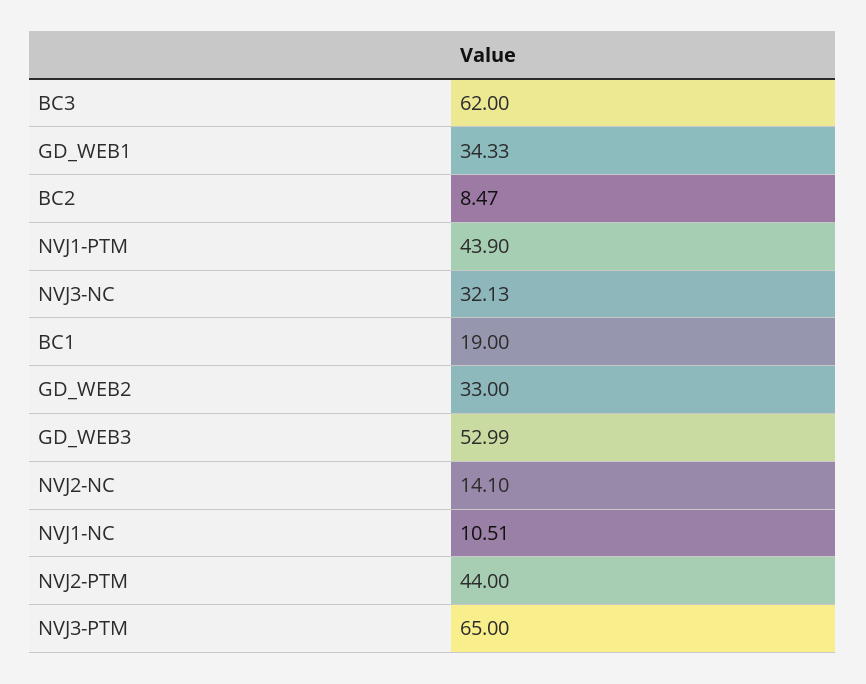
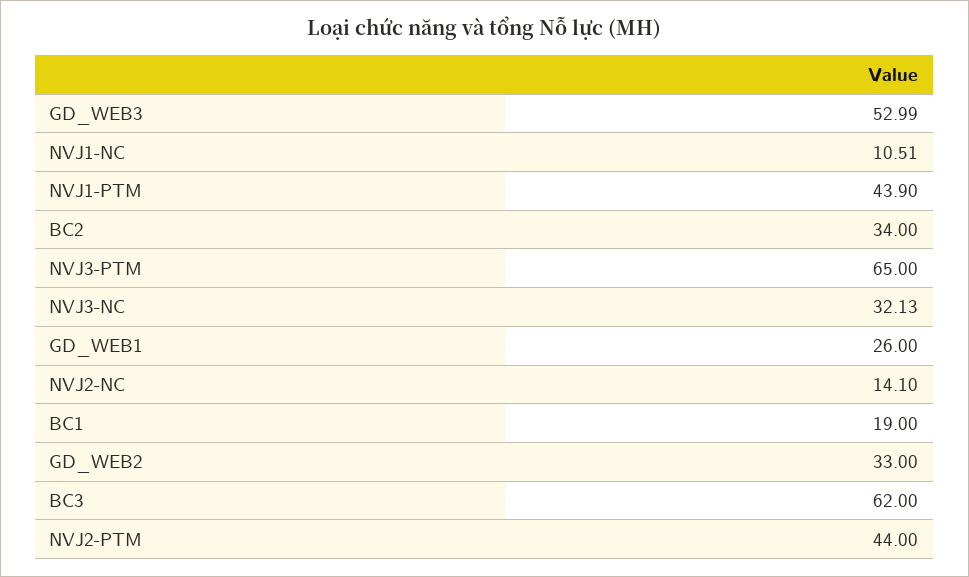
GD_WEB1: 34.33 -> 26
BC2: 8.47 -> 34

